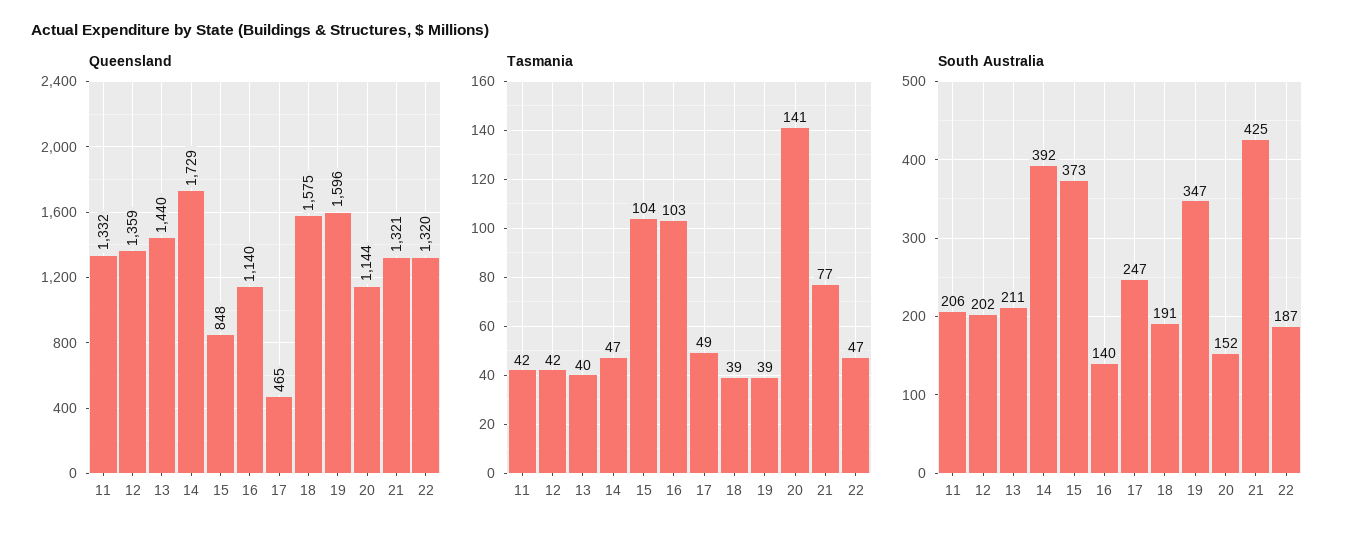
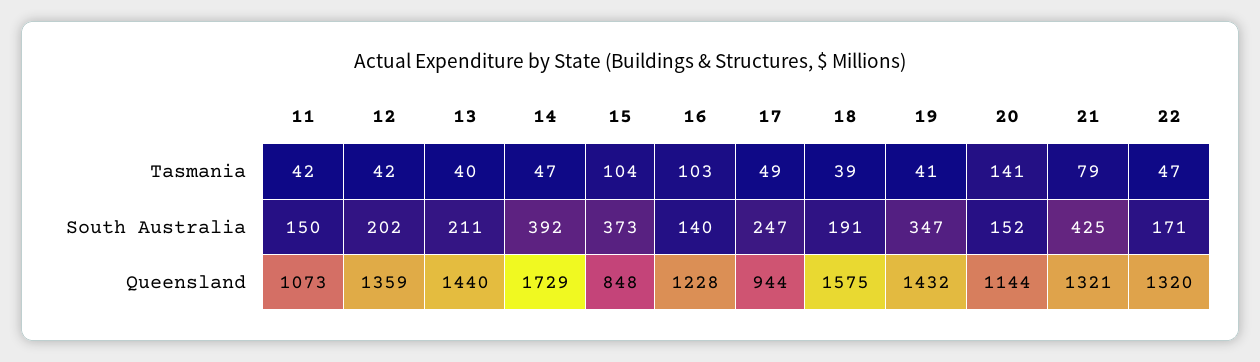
Queensland, 11: 1332 -> 1073
Queensland, 16: 1140 -> 1228
Queensland, 17: 465 -> 944
Queensland, 19: 1596 -> 1432
Tasmania, 19: 39 -> 41
Tasmania, 21: 77 -> 79
South Australia, 11: 206 -> 150
South Australia, 22: 187 -> 171

